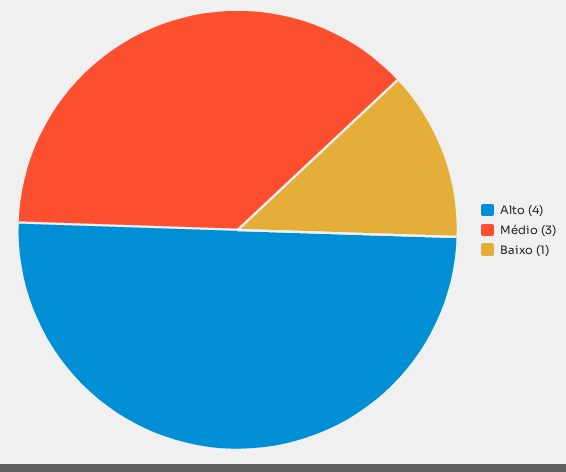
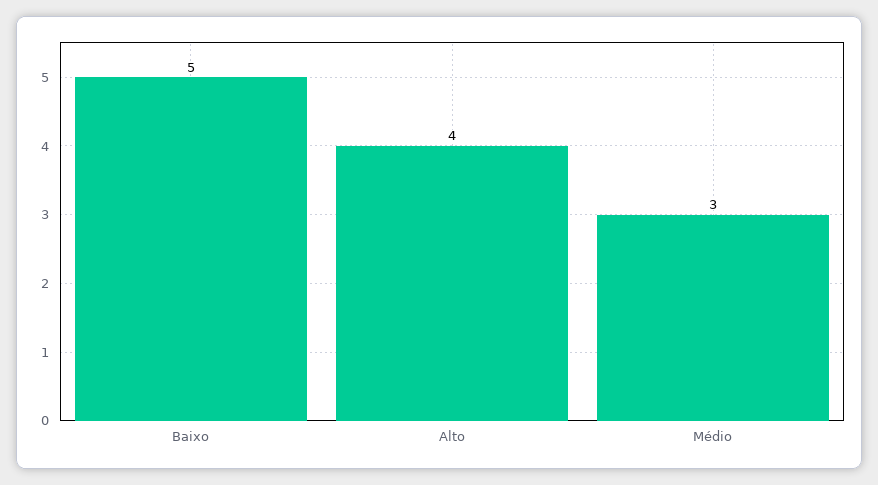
Baixo: 1 -> 5

